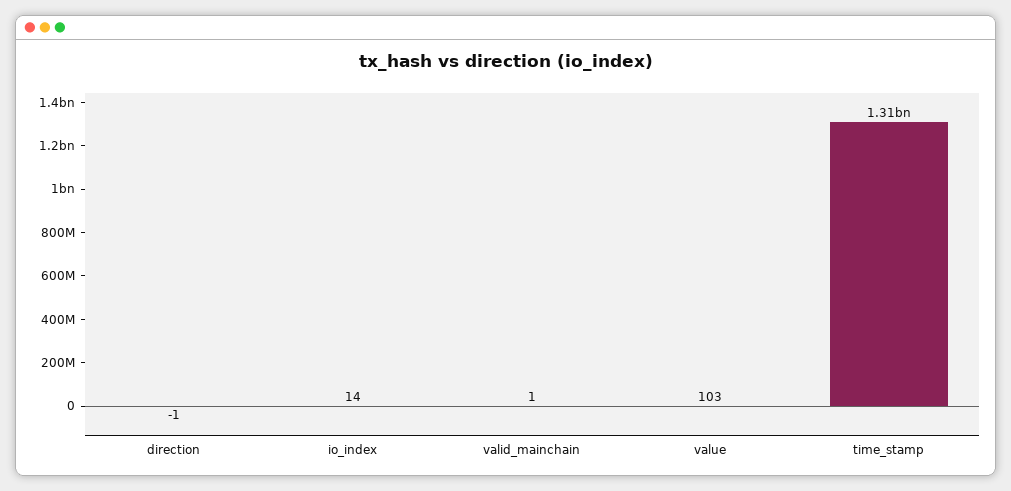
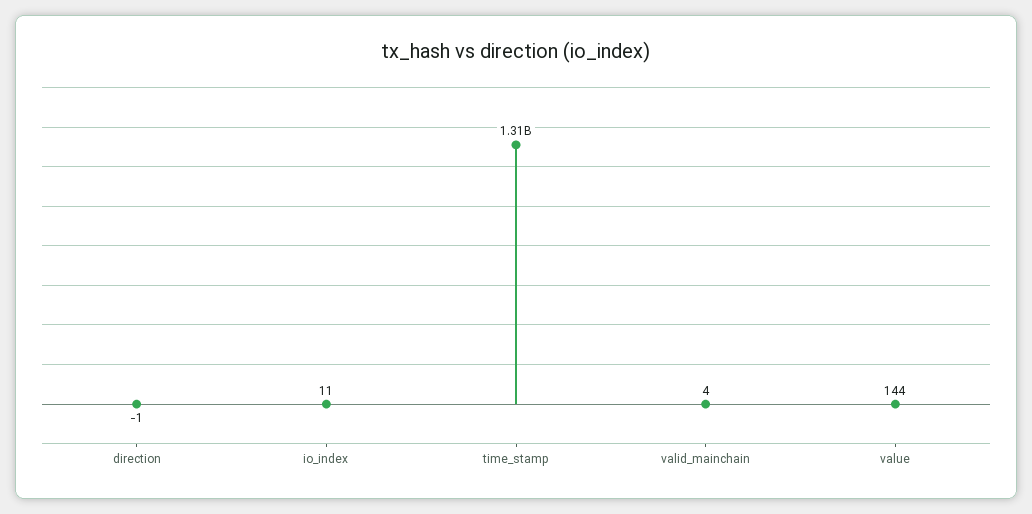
io_index: 14 -> 11
valid_mainchain: 1 -> 4
value: 103 -> 144

